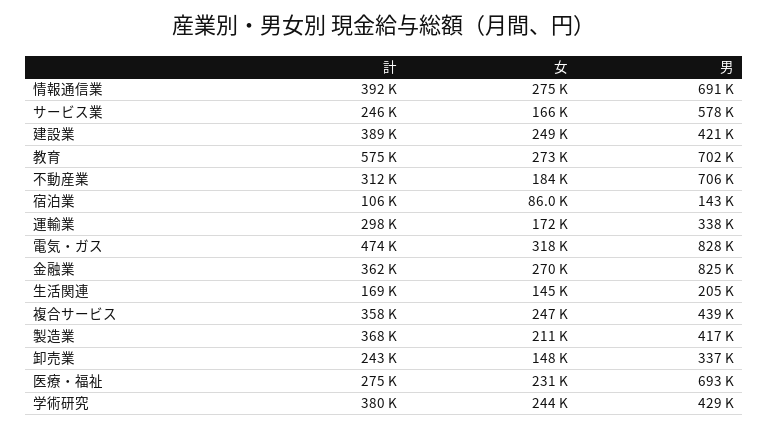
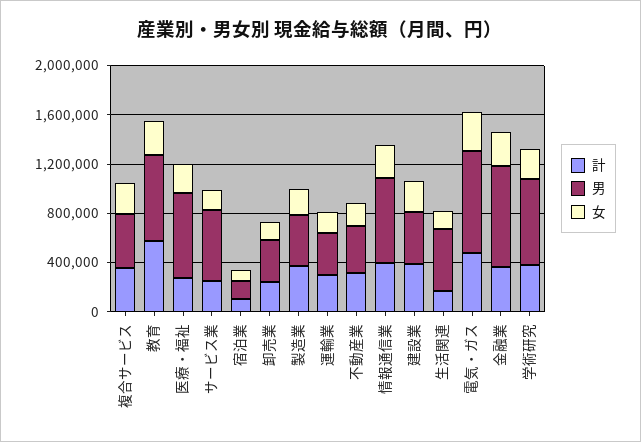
男, 不動産業: 706000 -> 400000
男, 生活関連: 205000 -> 500000
男, 学術研究: 429000 -> 700000

